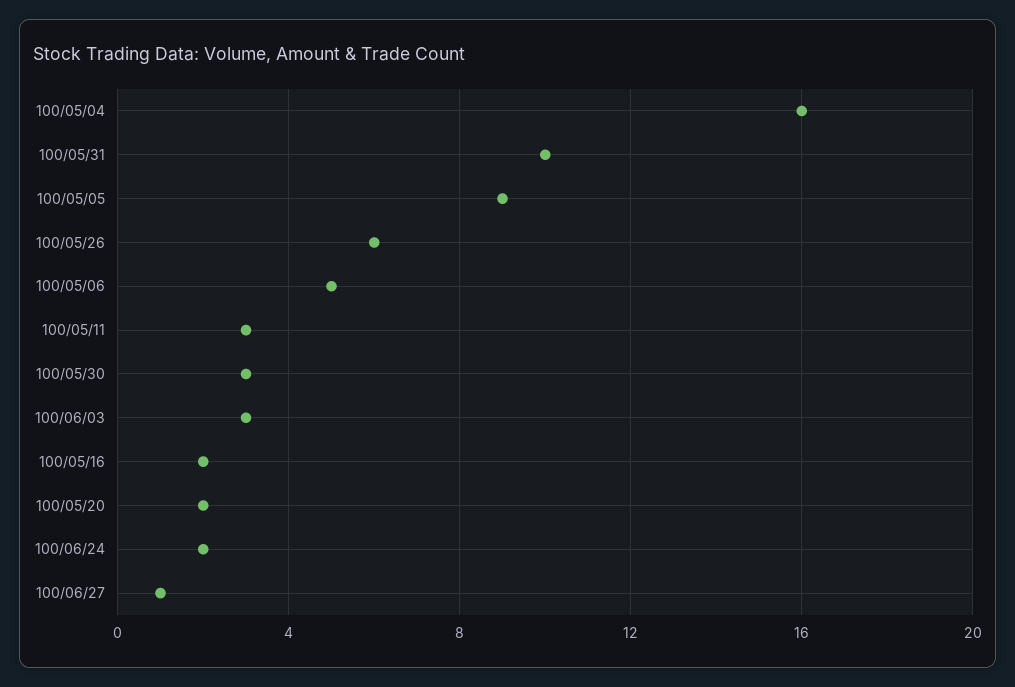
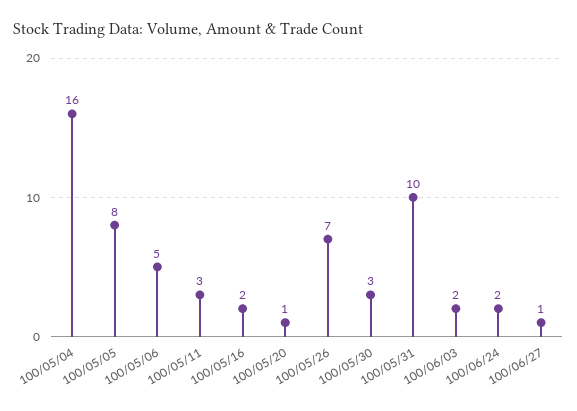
100/05/05: 9 -> 8
100/05/26: 6 -> 7
100/06/03: 3 -> 2
100/05/20: 2 -> 1

